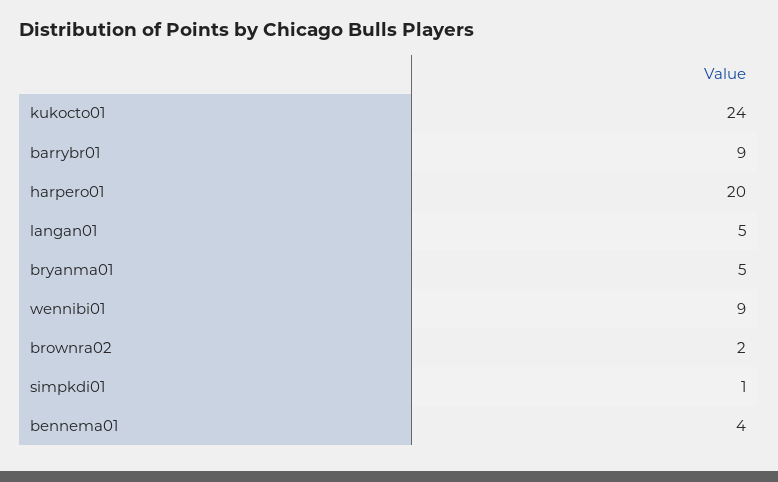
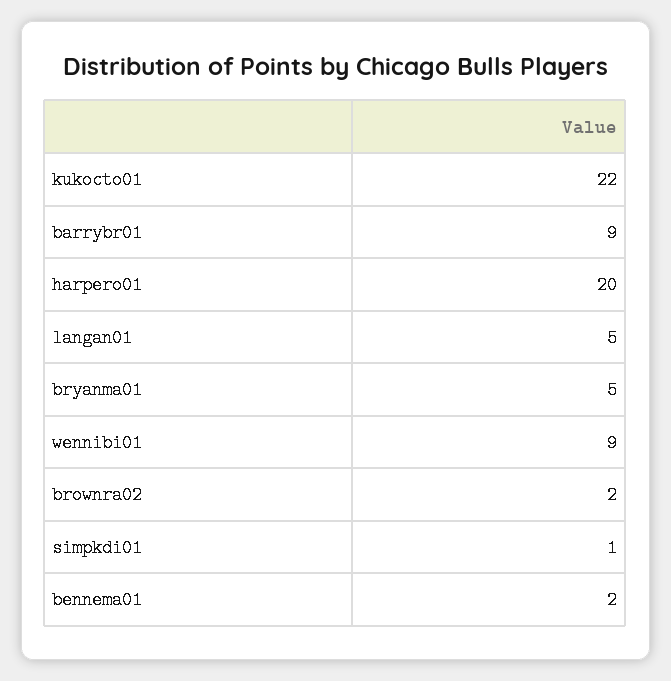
kukocto01: 24 -> 22
bennema01: 4 -> 2

